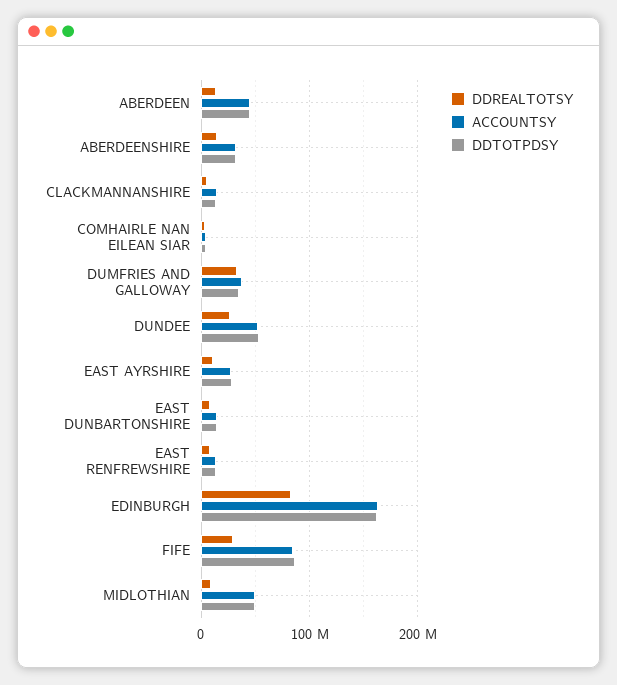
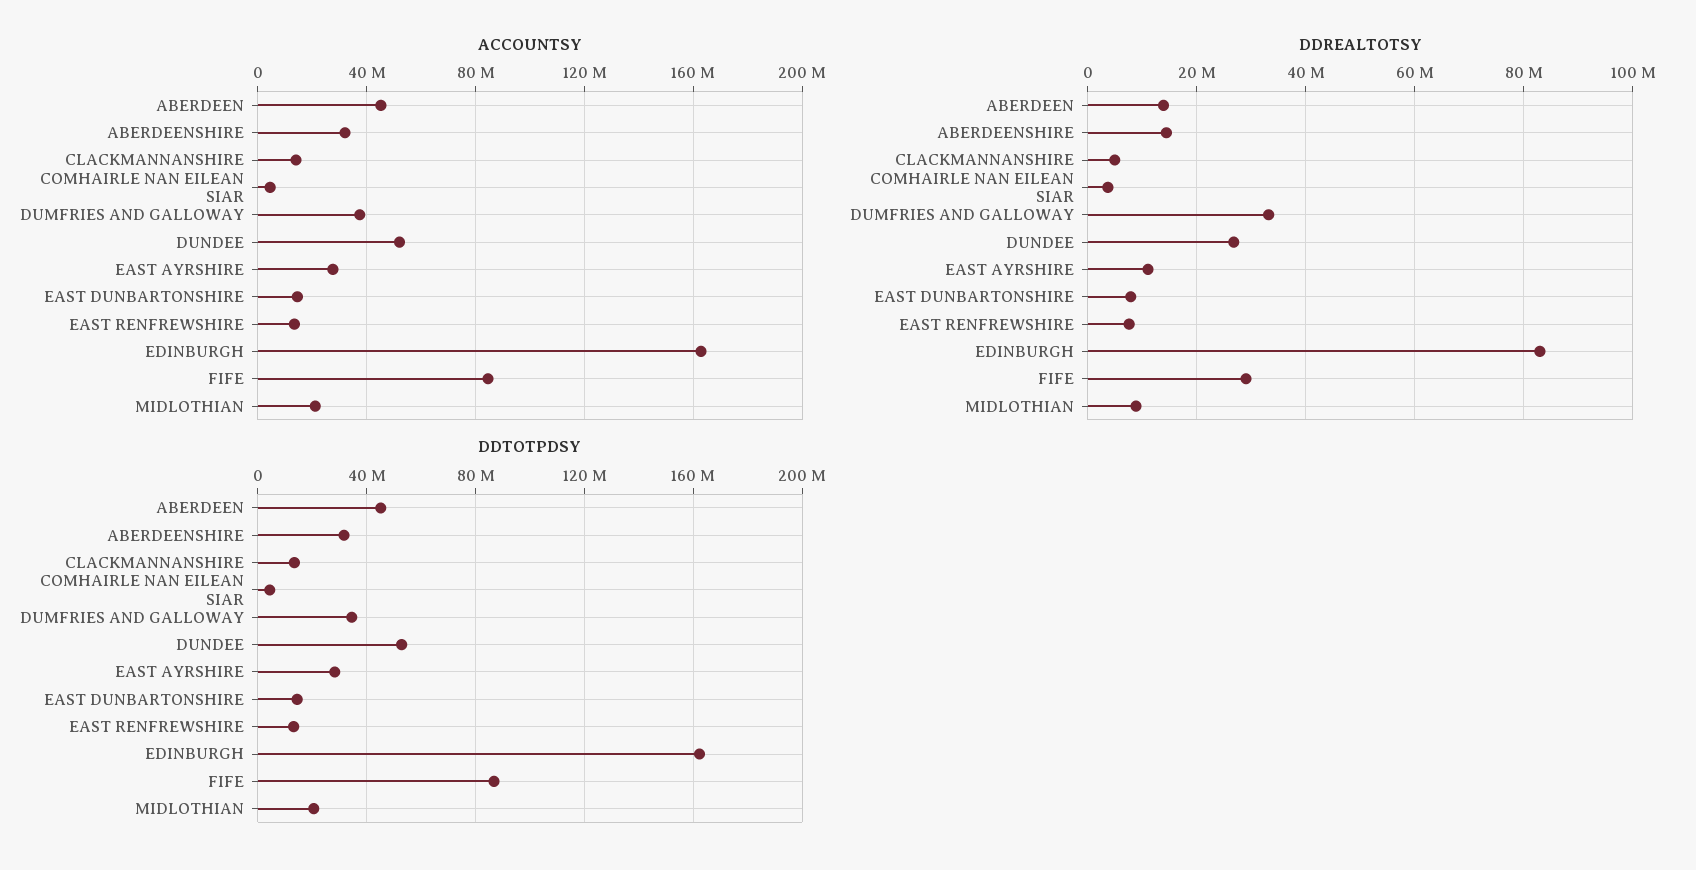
ACCOUNTSY, MIDLOTHIAN: 50000000 -> 20000000
DDTOTPDSY, MIDLOTHIAN: 50000000 -> 20000000

